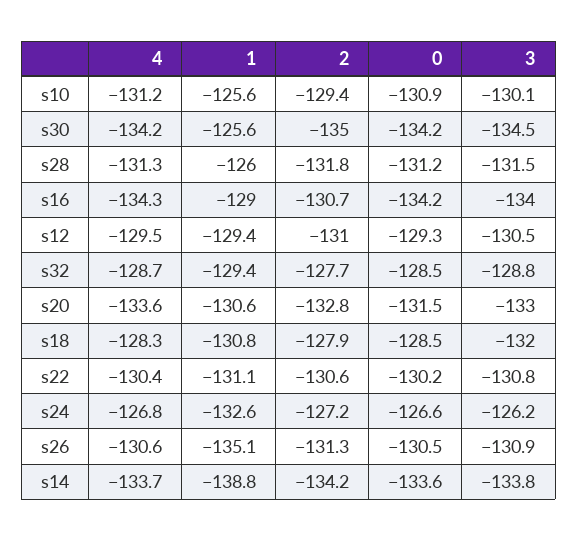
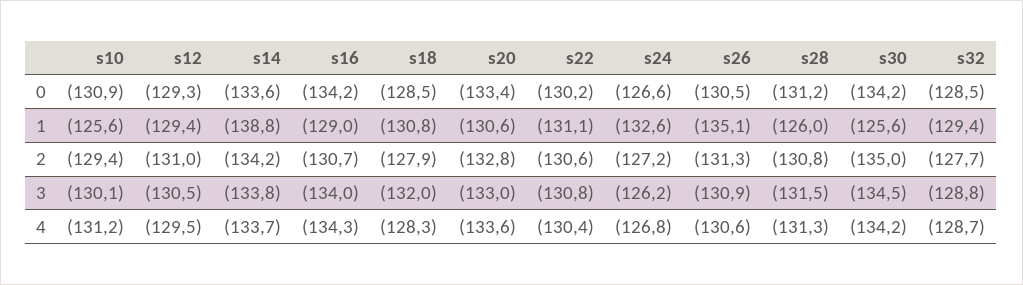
2, s28: -131.8 -> -130.8
0, s20: -131.5 -> -133.4

